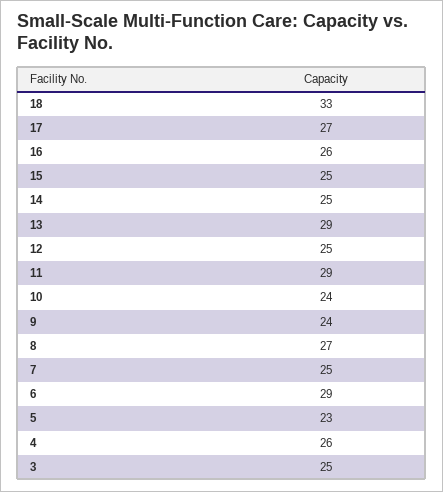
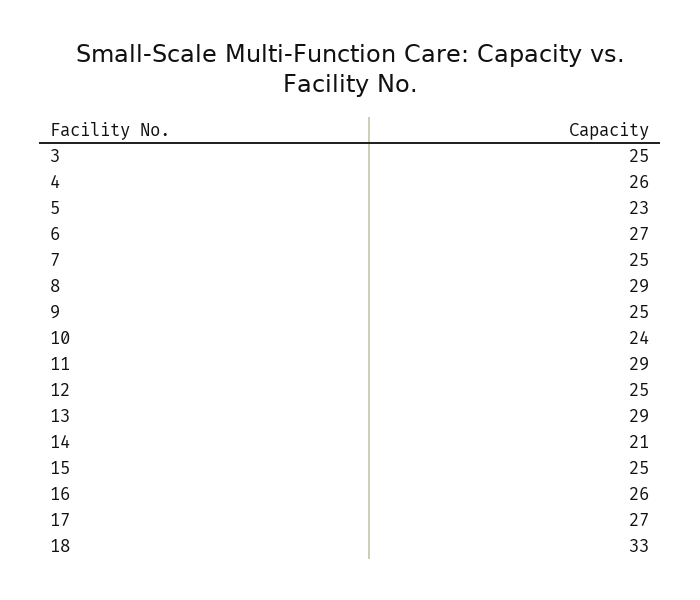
14: 25 -> 21
9: 24 -> 25
8: 27 -> 29
6: 29 -> 27

